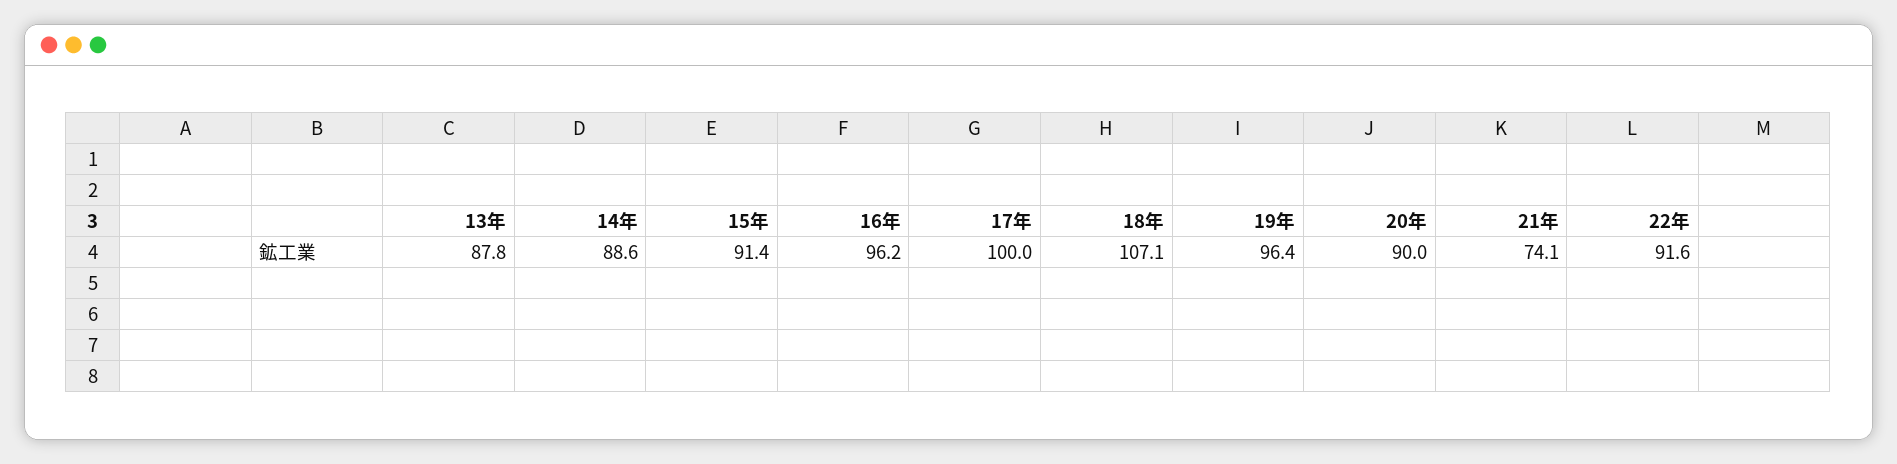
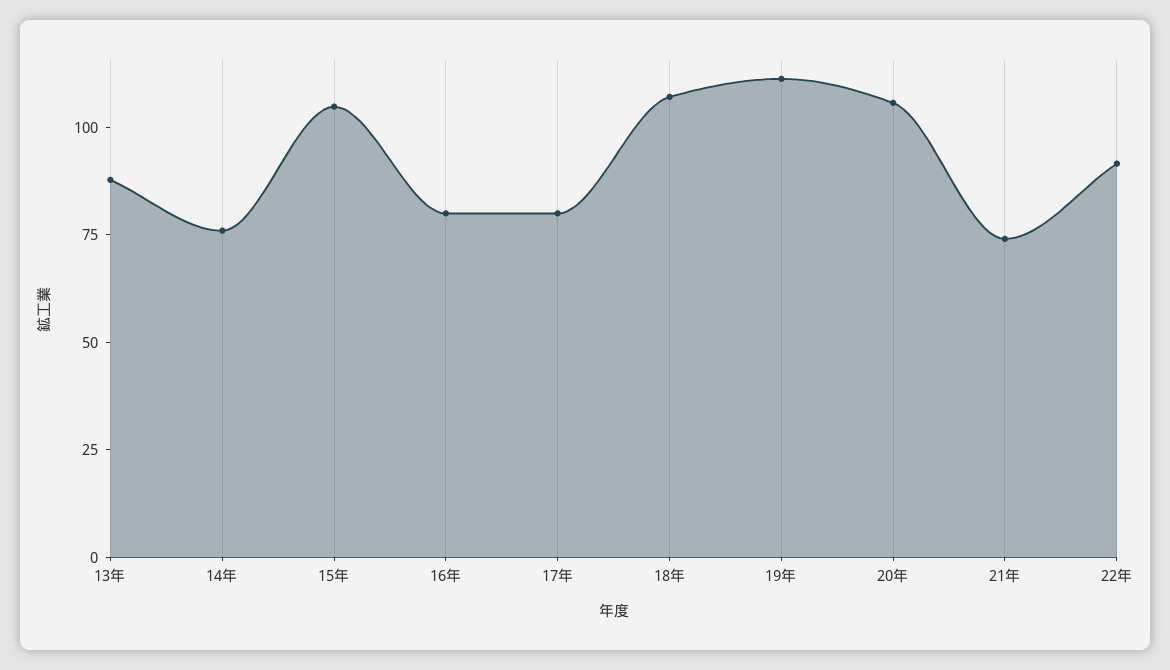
14年: 88.6 -> 75
15年: 91.4 -> 105
16年: 96.2 -> 80
17年: 100 -> 80
19年: 96.4 -> 110
20年: 90 -> 105

